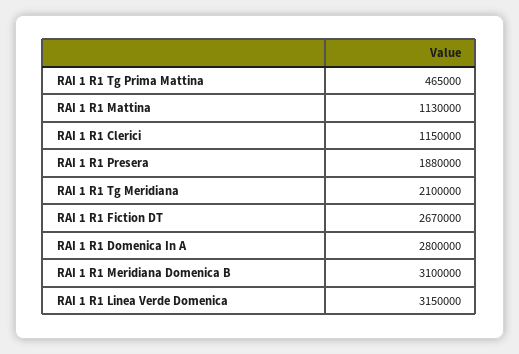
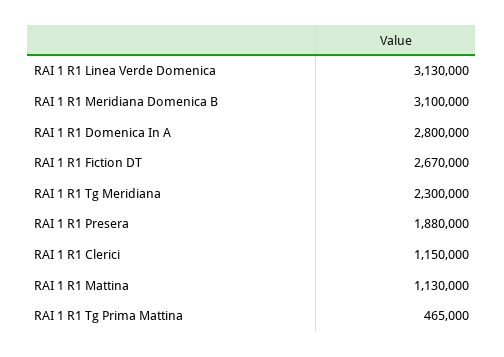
RAI 1 R1 Tg Meridiana: 2100000 -> 2300000
RAI 1 R1 Linea Verde Domenica: 3150000 -> 3130000

